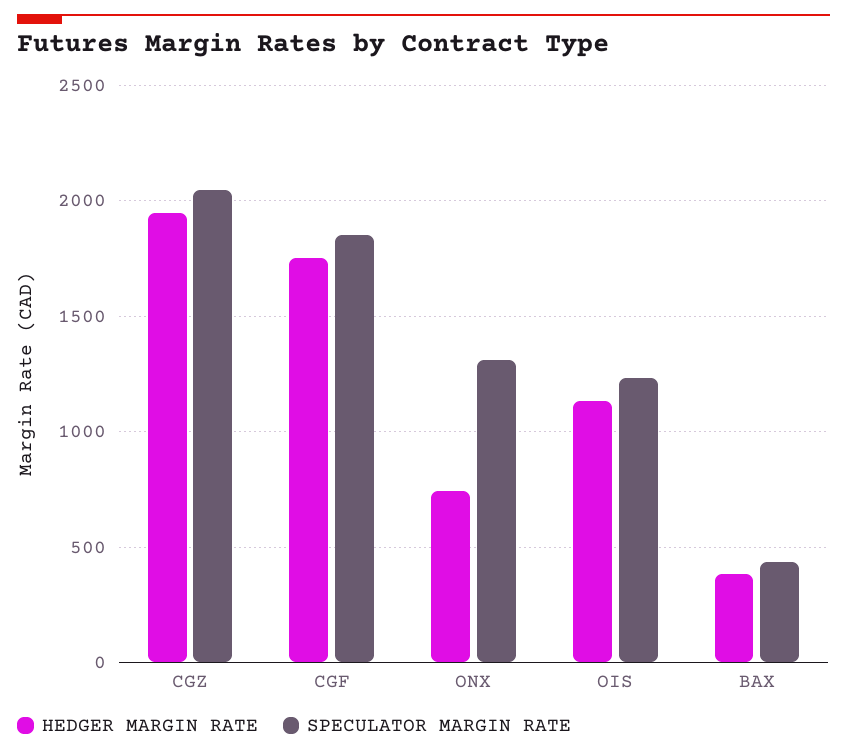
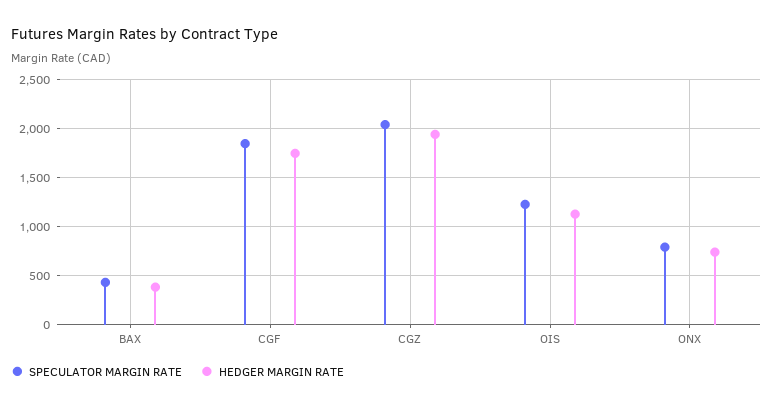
SPECULATOR MARGIN RATE, ONX: 1300 -> 800

